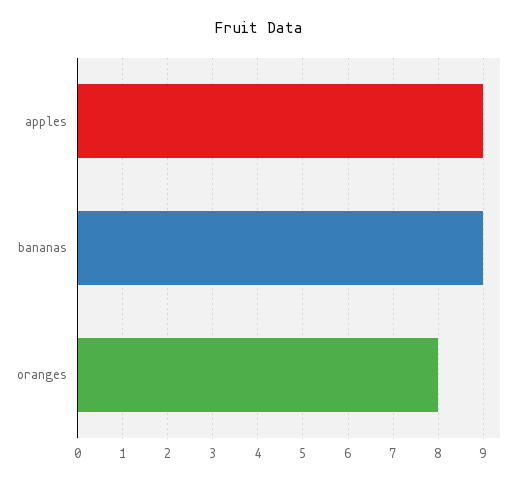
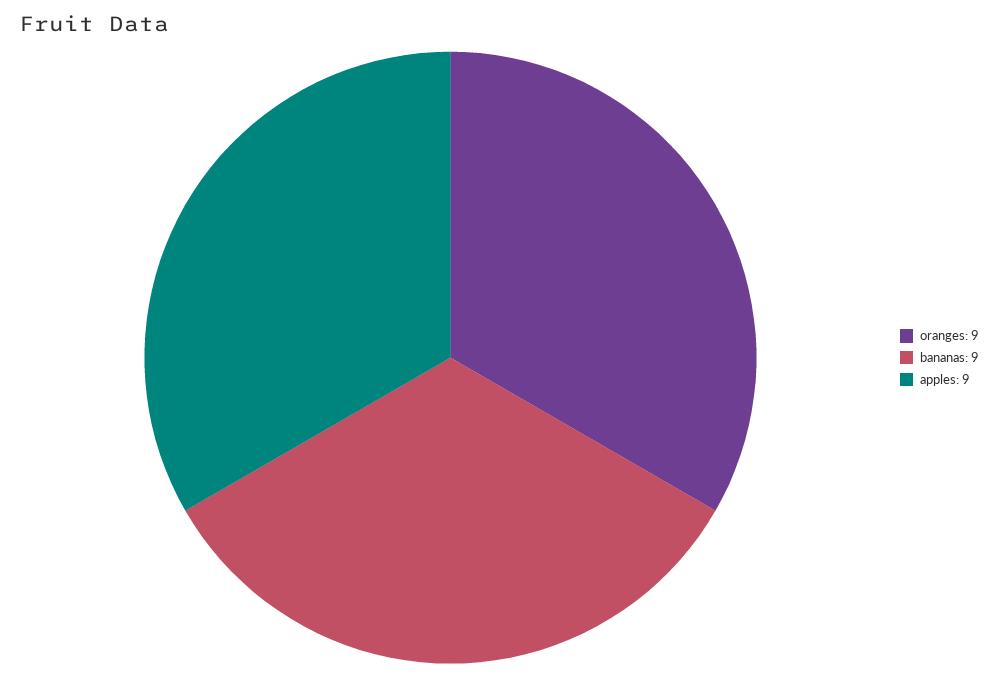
oranges: 8 -> 9

